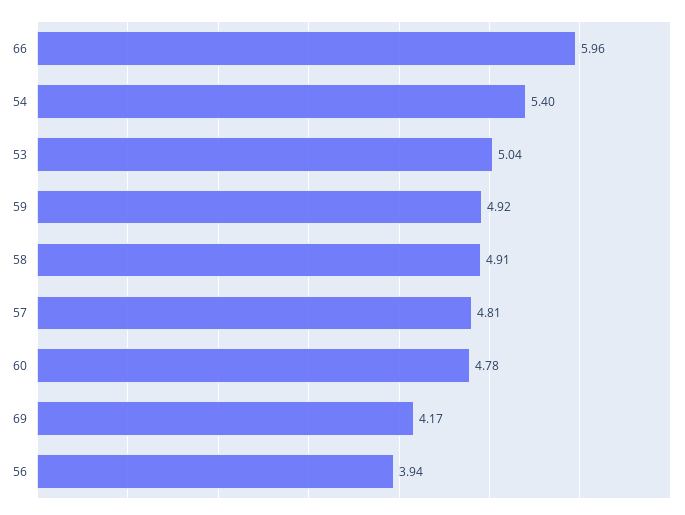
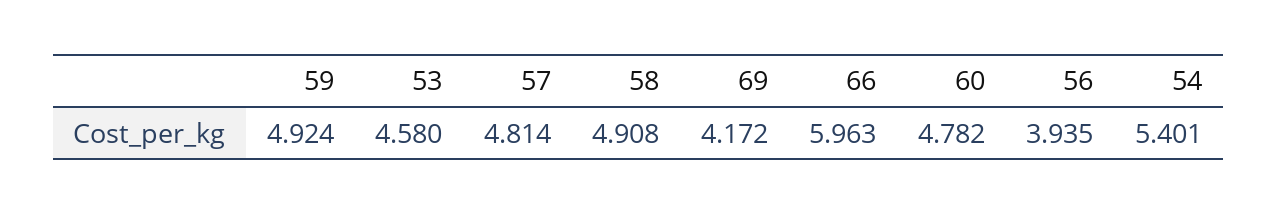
53: 5.04 -> 4.58

